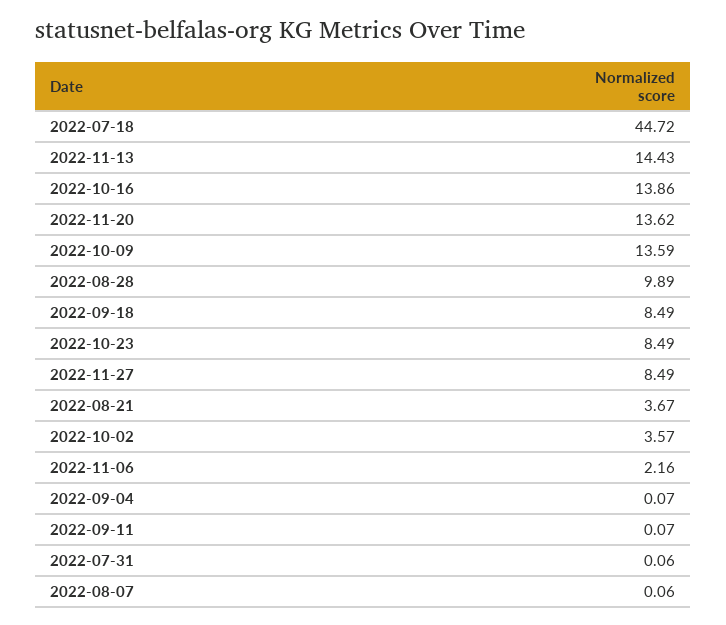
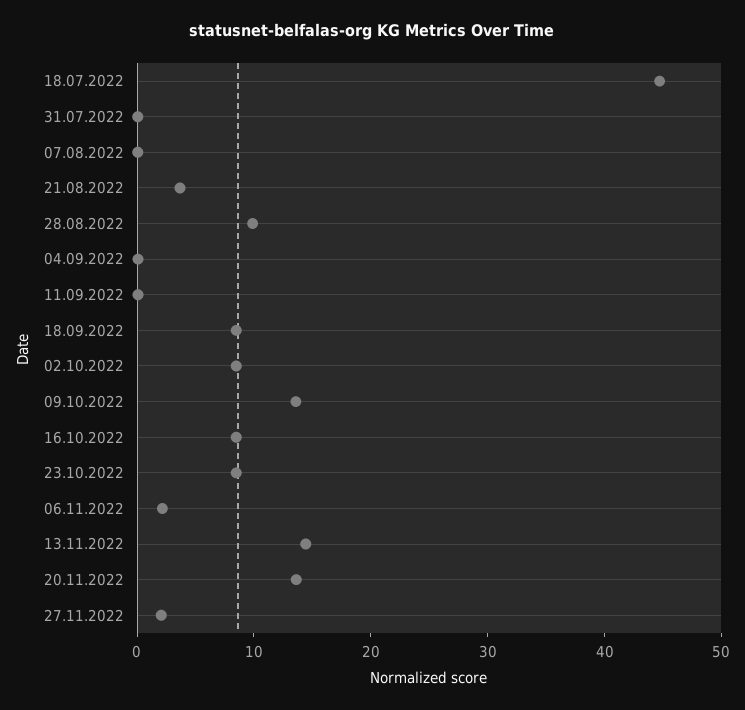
2022-10-16: 13.86 -> 8
2022-11-27: 8.49 -> 2
2022-10-02: 3.57 -> 8

